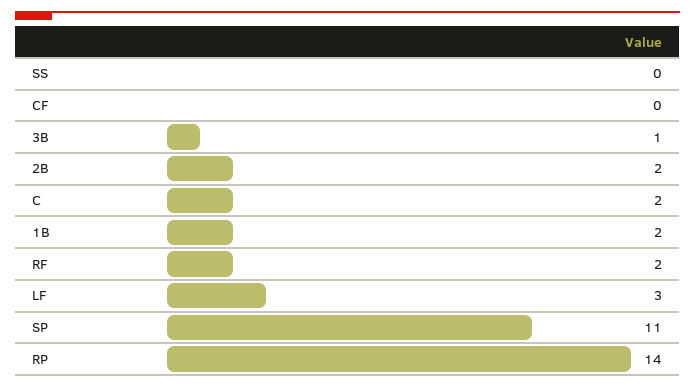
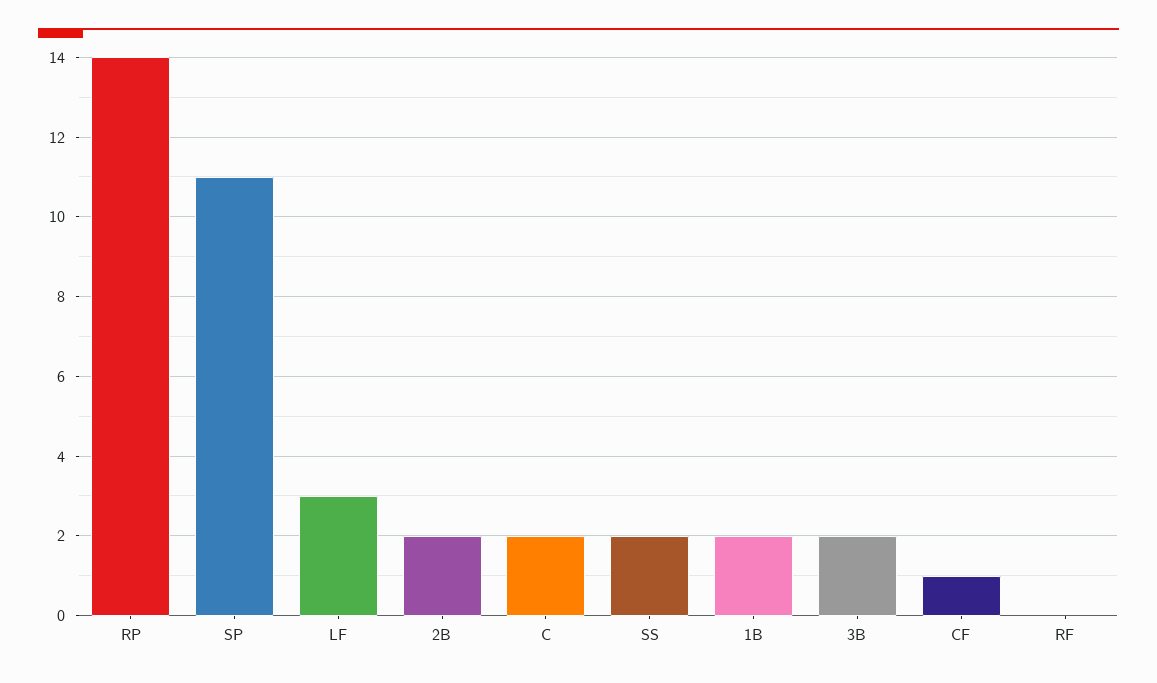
SS: 0 -> 2
CF: 0 -> 1
3B: 1 -> 2
RF: 2 -> 0

